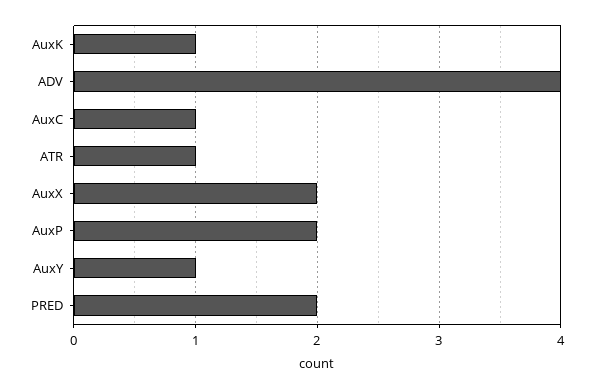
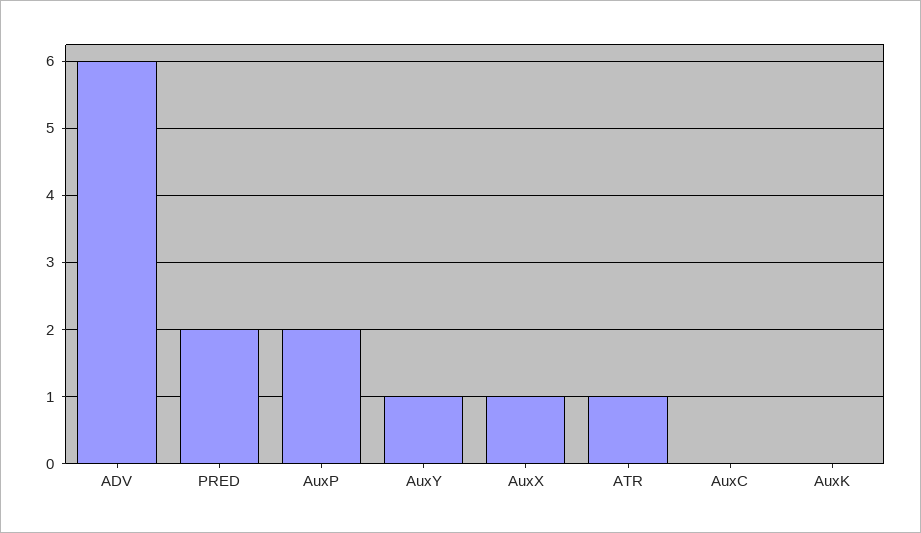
AuxK: 1 -> 0
ADV: 4 -> 6
AuxC: 1 -> 0
AuxX: 2 -> 1

